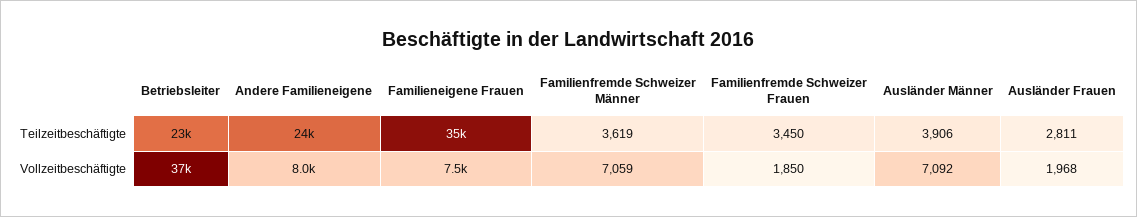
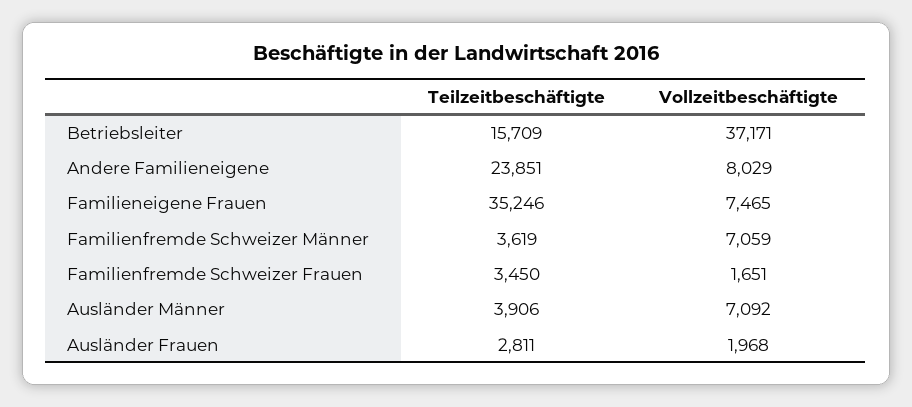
Betriebsleiter, Teilzeitbeschäftigte: 23000 -> 15709
Familienfremde Schweizer Frauen, Vollzeitbeschäftigte: 1850 -> 1651

